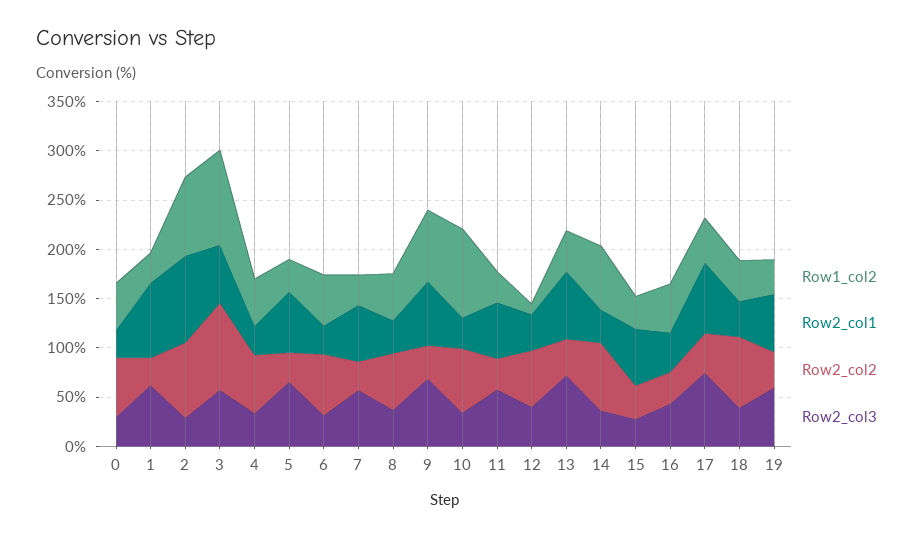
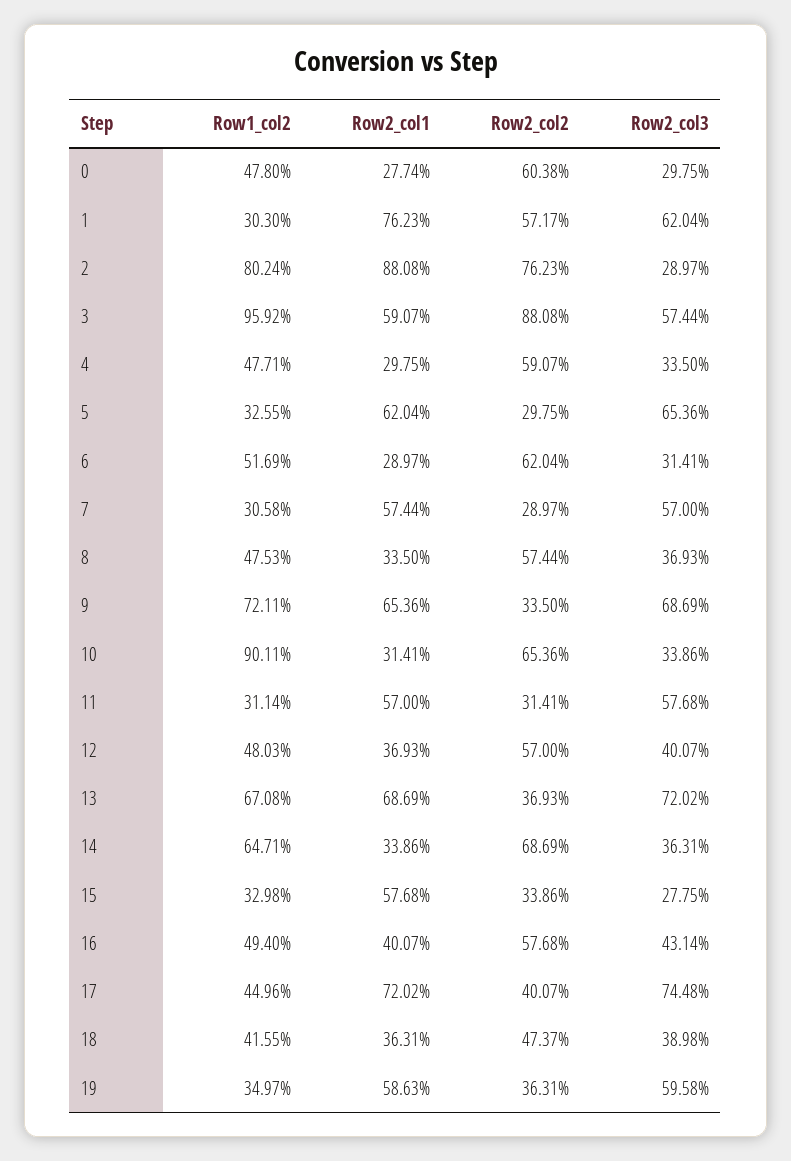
Row2_col2, 1: 30 -> 57.17
Row1_col2, 12: 10 -> 48.03
Row1_col2, 13: 40 -> 67.08
Row2_col2, 16: 30 -> 57.68
Row2_col2, 18: 70 -> 47.37

